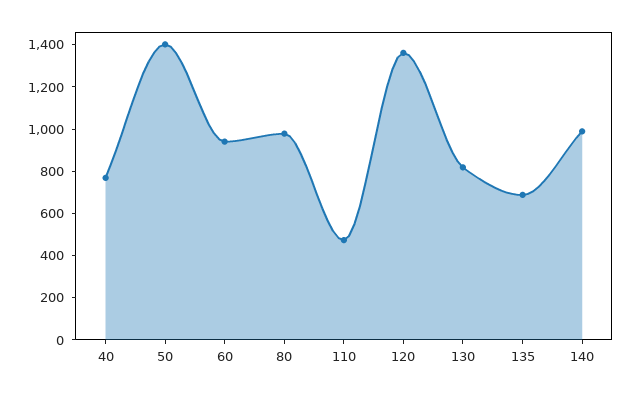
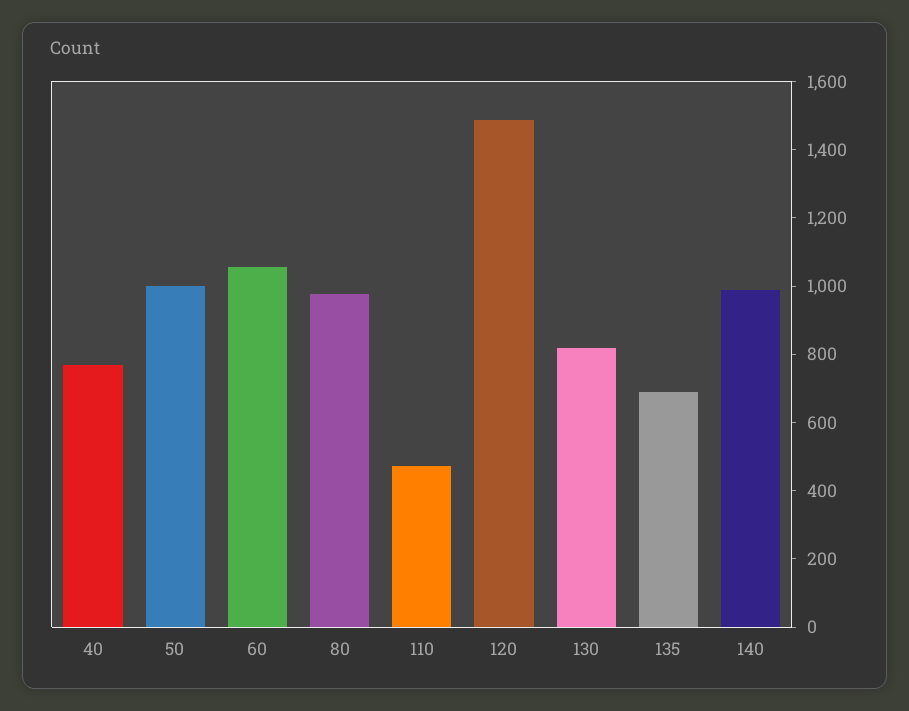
50: 1400 -> 1000
60: 950 -> 1050
120: 1350 -> 1500

